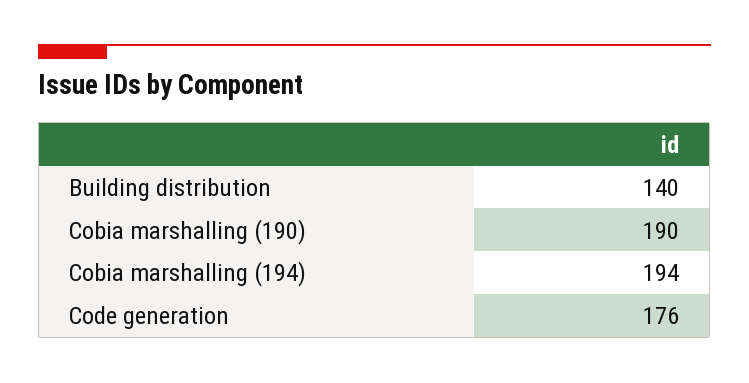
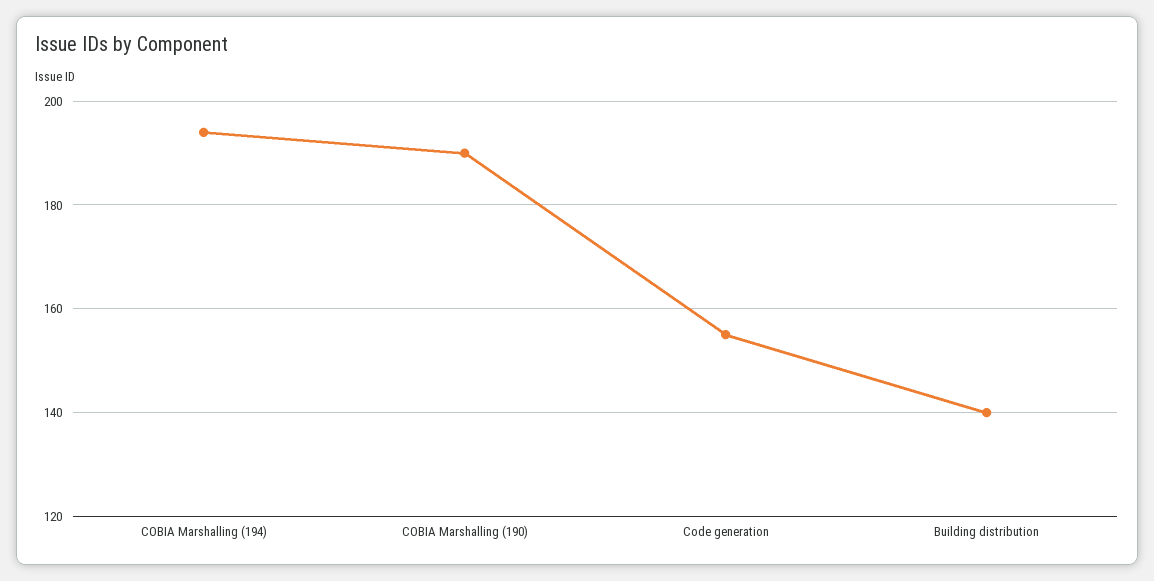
Code generation: 176 -> 155

